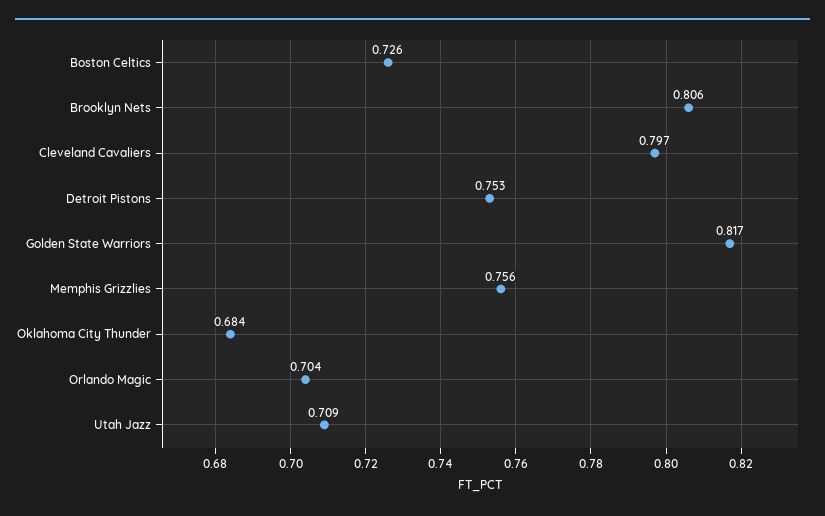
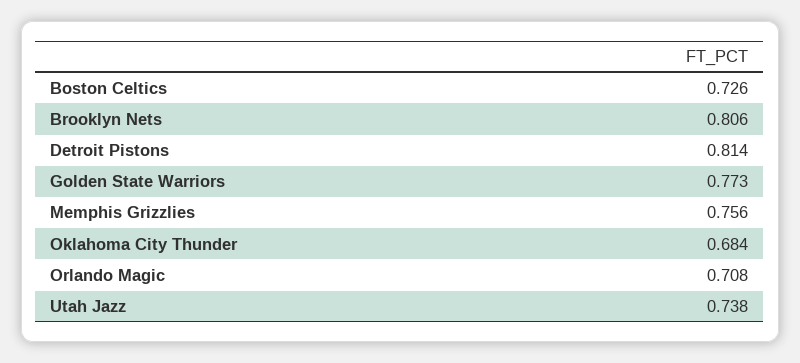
Cleveland Cavaliers: 0.797 -> none
Detroit Pistons: 0.753 -> 0.814
Golden State Warriors: 0.817 -> 0.773
Orlando Magic: 0.704 -> 0.708
Utah Jazz: 0.709 -> 0.738

